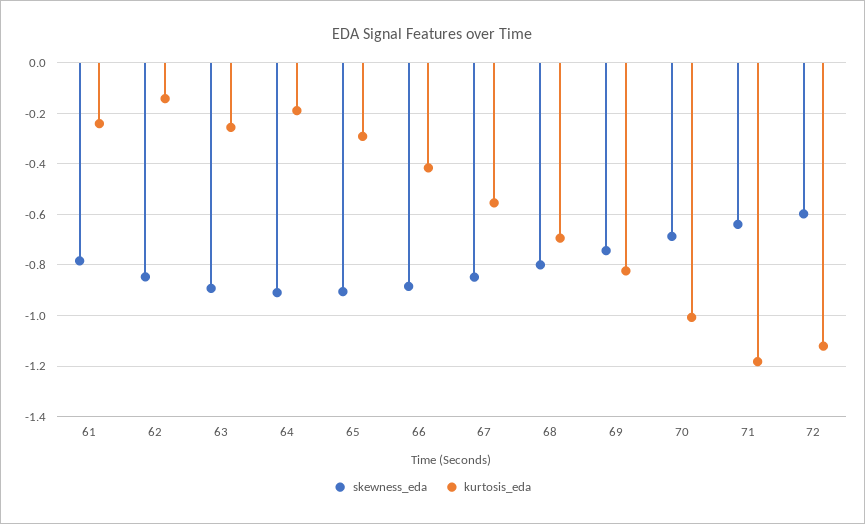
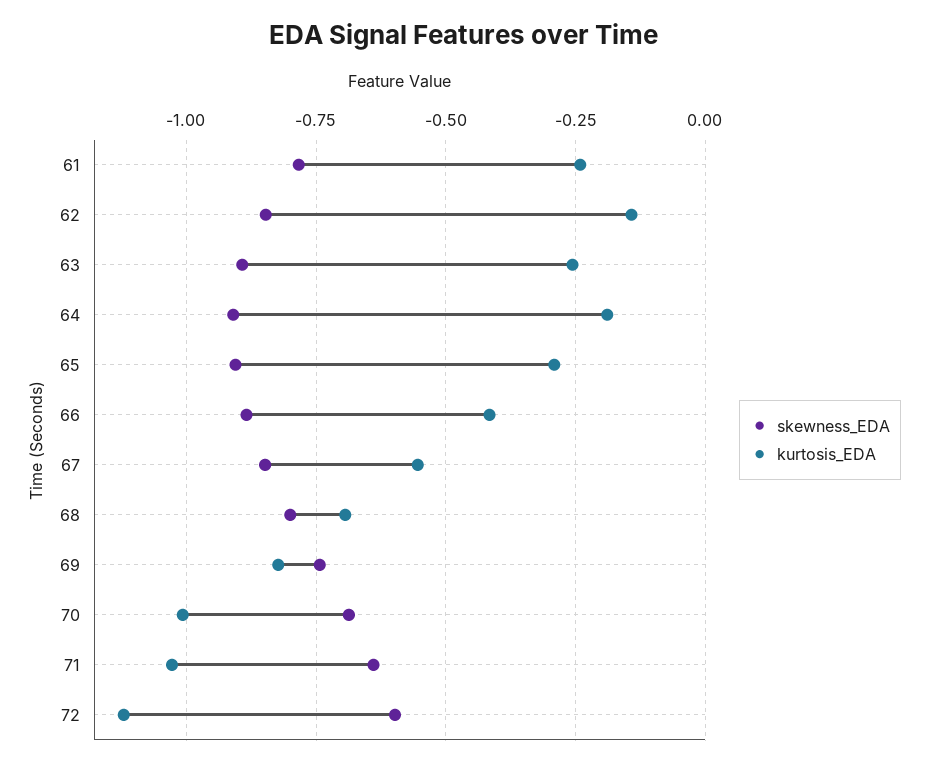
kurtosis_eda, 71: -1.175 -> -1.025

